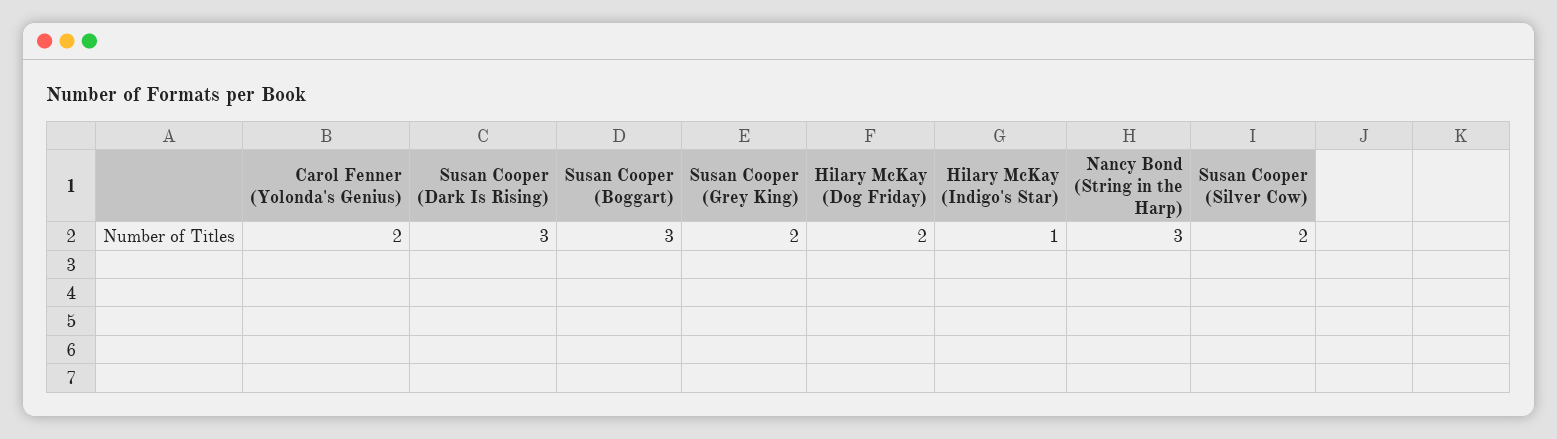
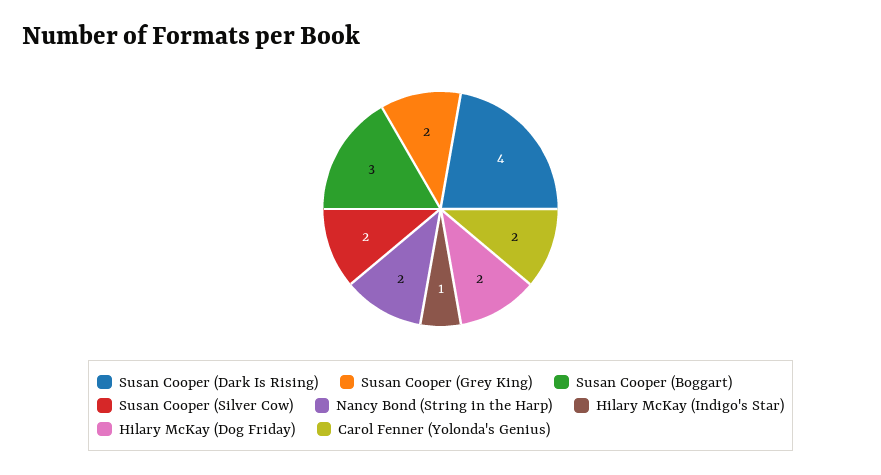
Susan Cooper (Dark Is Rising): 3 -> 4
Nancy Bond (String in the Harp): 3 -> 2

